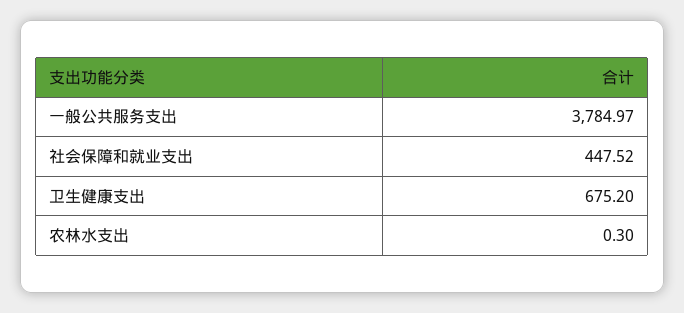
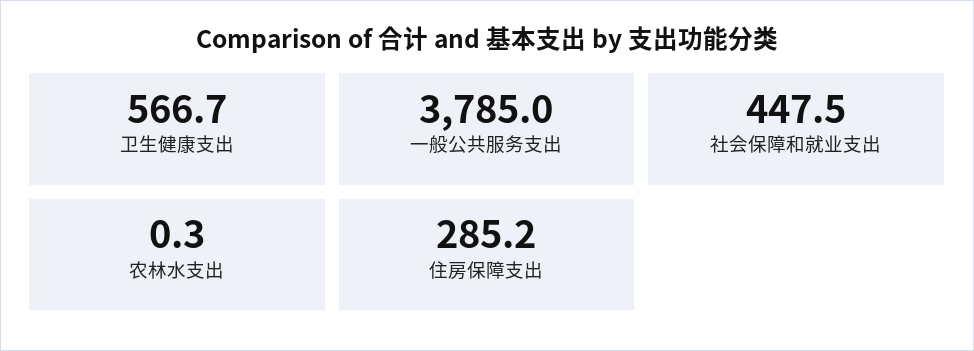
卫生健康支出: 675.2 -> 566.7
住房保障支出: none -> 285.2

